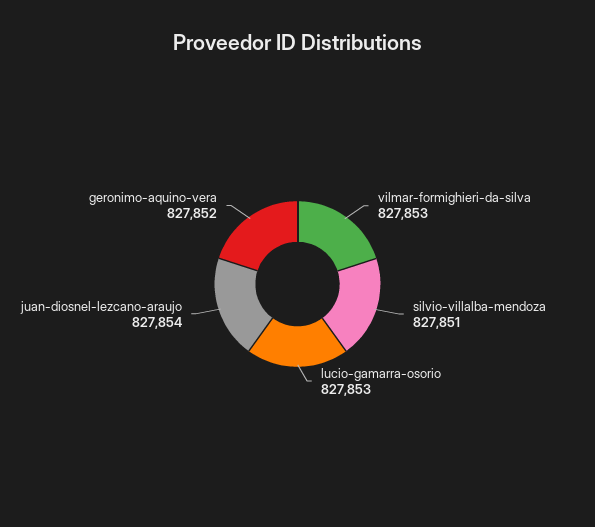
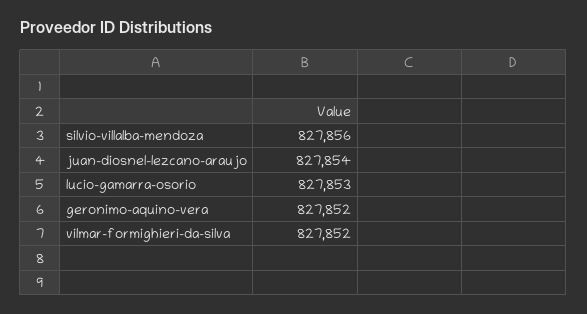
vilmar-formighieri-da-silva: 827853 -> 827852
silvio-villalba-mendoza: 827851 -> 827856

